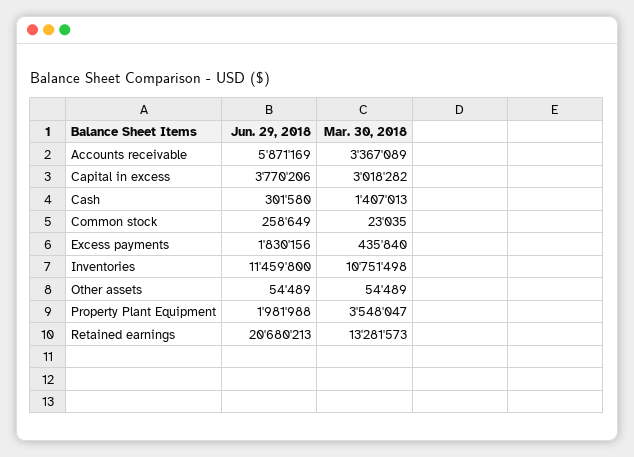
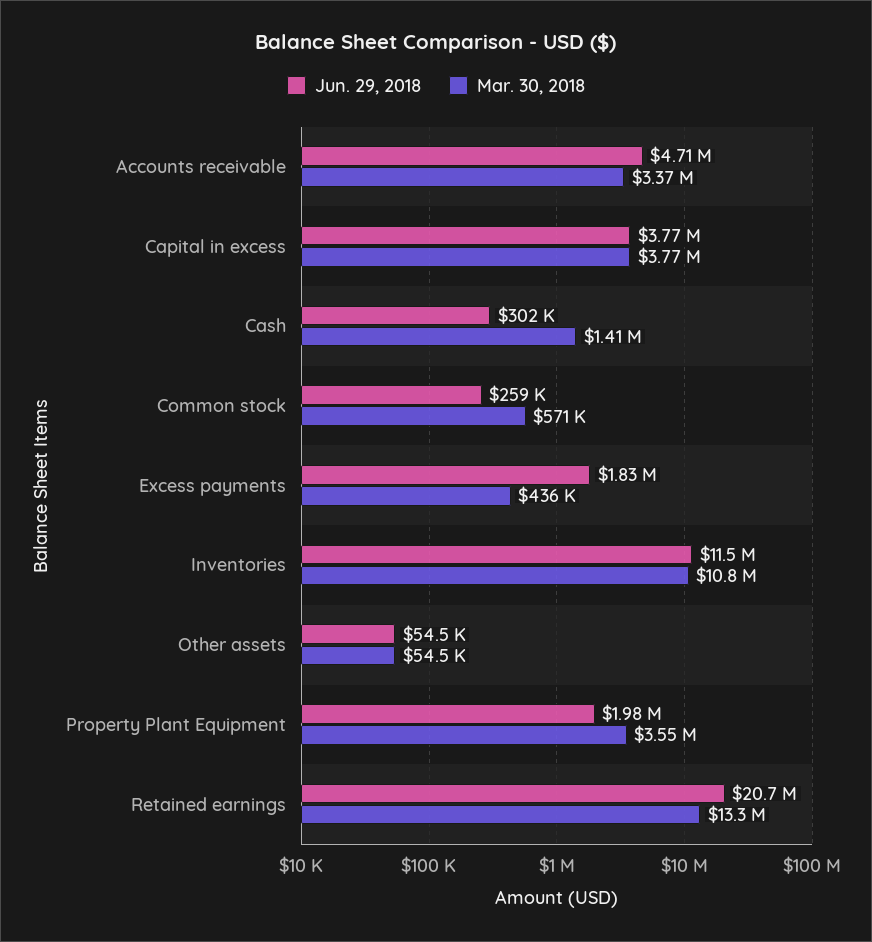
Jun. 29, 2018, Accounts receivable: 5871169 -> 4710000
Mar. 30, 2018, Capital in excess: 3018282 -> 3770000
Mar. 30, 2018, Common stock: 23035 -> 571000

